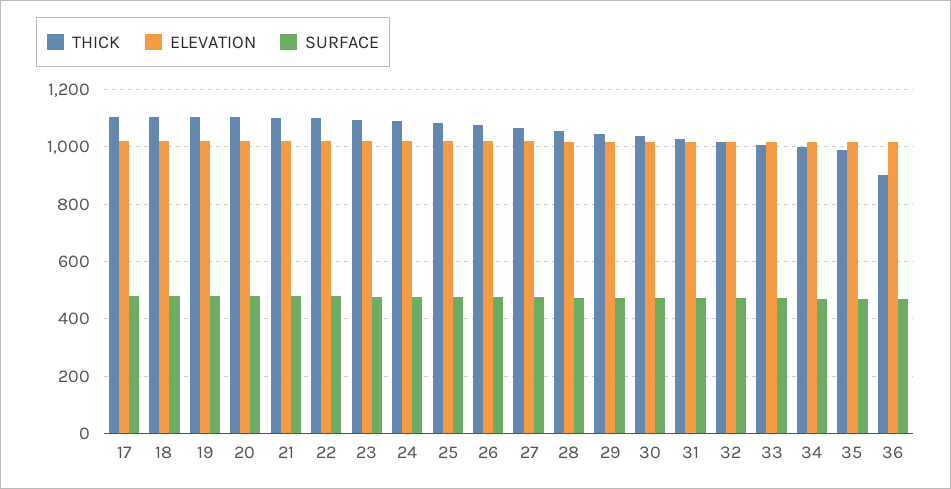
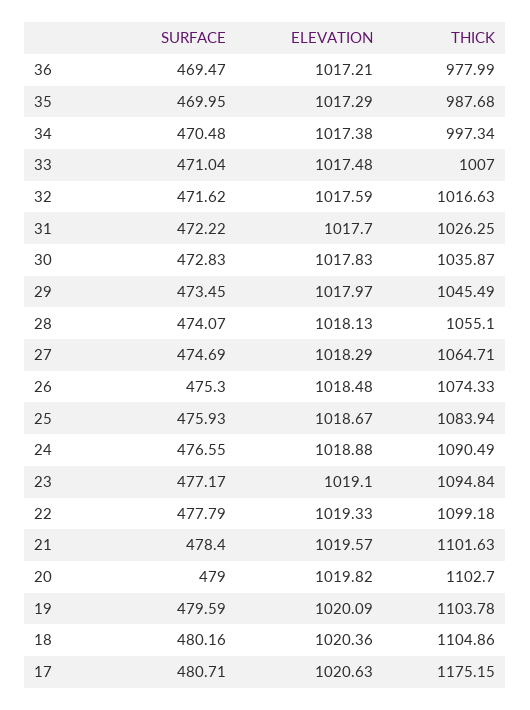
THICK, 17: 1100 -> 1175.15
THICK, 36: 900 -> 977.99

